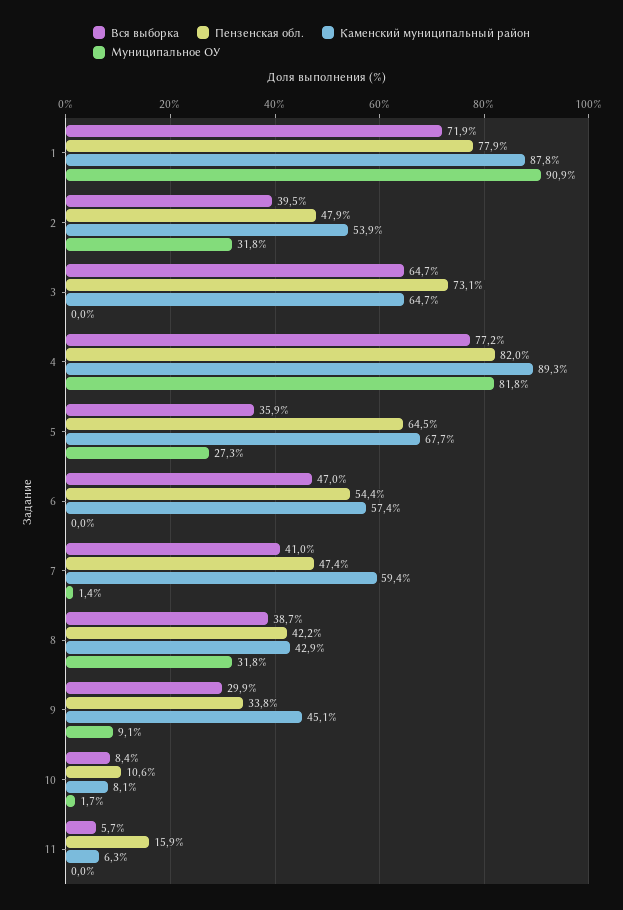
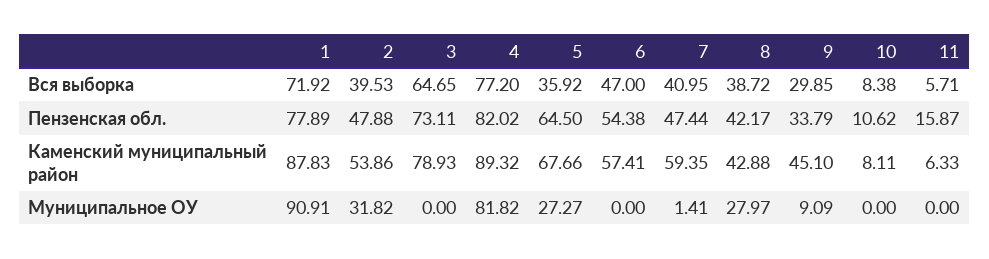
Каменский муниципальный район, 3: 64.7 -> 78.93
Муниципальное ОУ, 8: 31.8 -> 27.97
Муниципальное ОУ, 10: 1.7 -> 0

